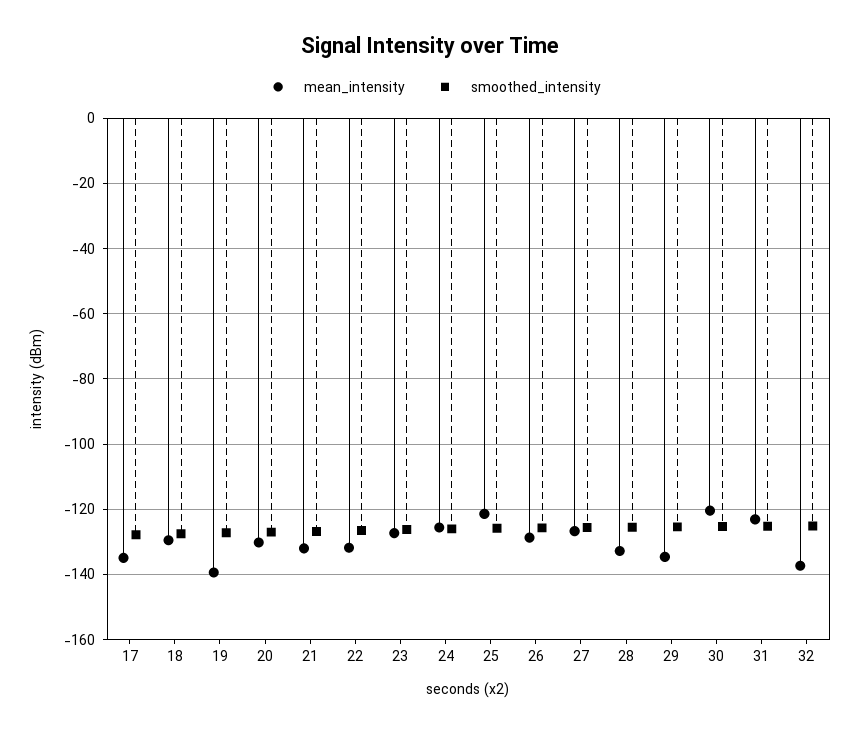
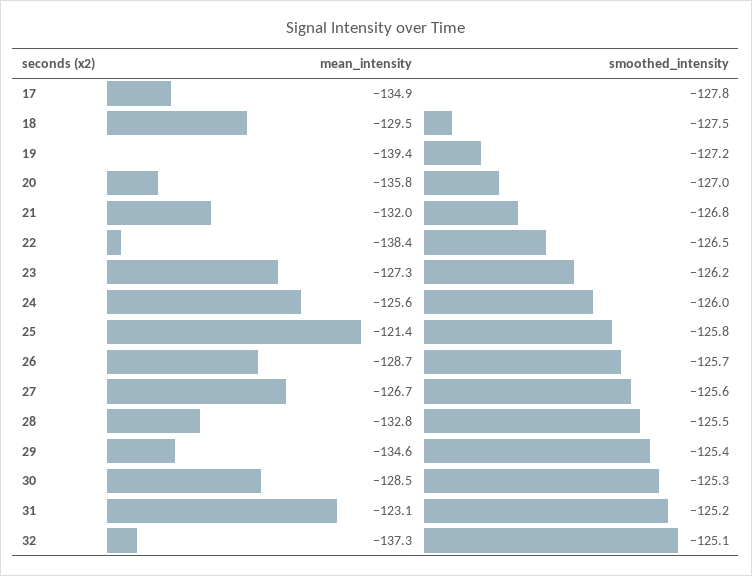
mean_intensity, 20: -130 -> -135.8
mean_intensity, 22: -132 -> -138.4
mean_intensity, 30: -120 -> -128.5

